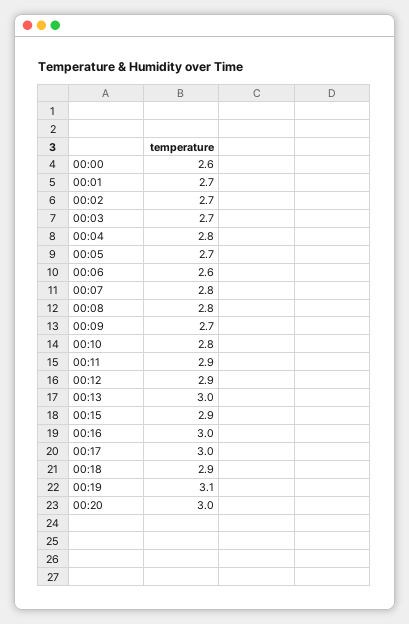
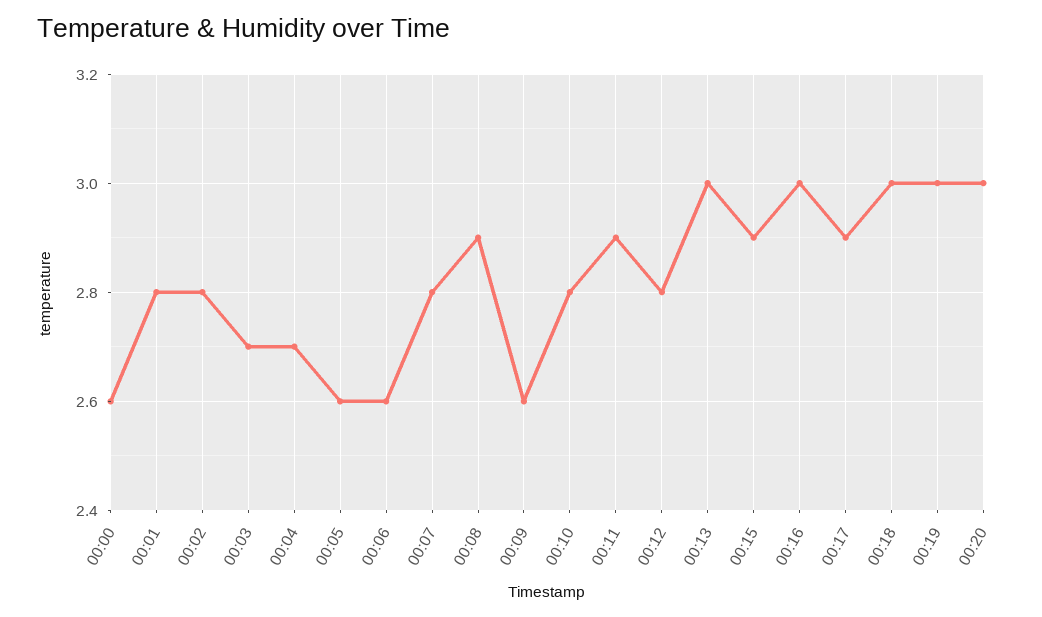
00:01: 2.7 -> 2.8
00:02: 2.7 -> 2.8
00:04: 2.8 -> 2.7
00:05: 2.7 -> 2.6
00:08: 2.8 -> 2.9
00:09: 2.7 -> 2.6
00:12: 2.9 -> 2.8
00:17: 3 -> 2.9
00:18: 2.9 -> 3
00:19: 3.1 -> 3

